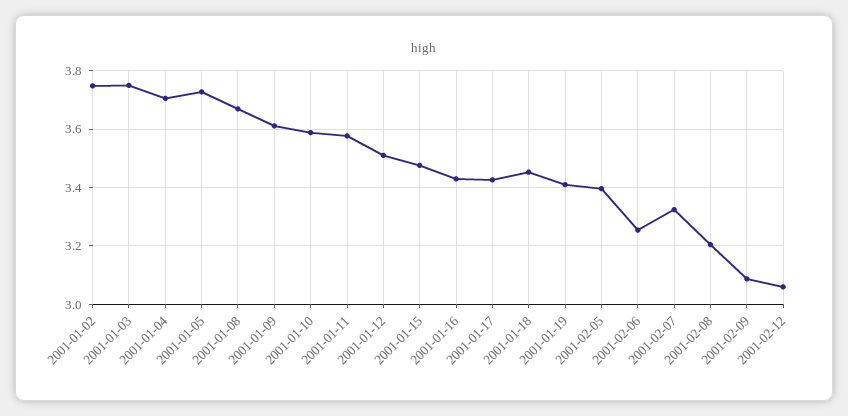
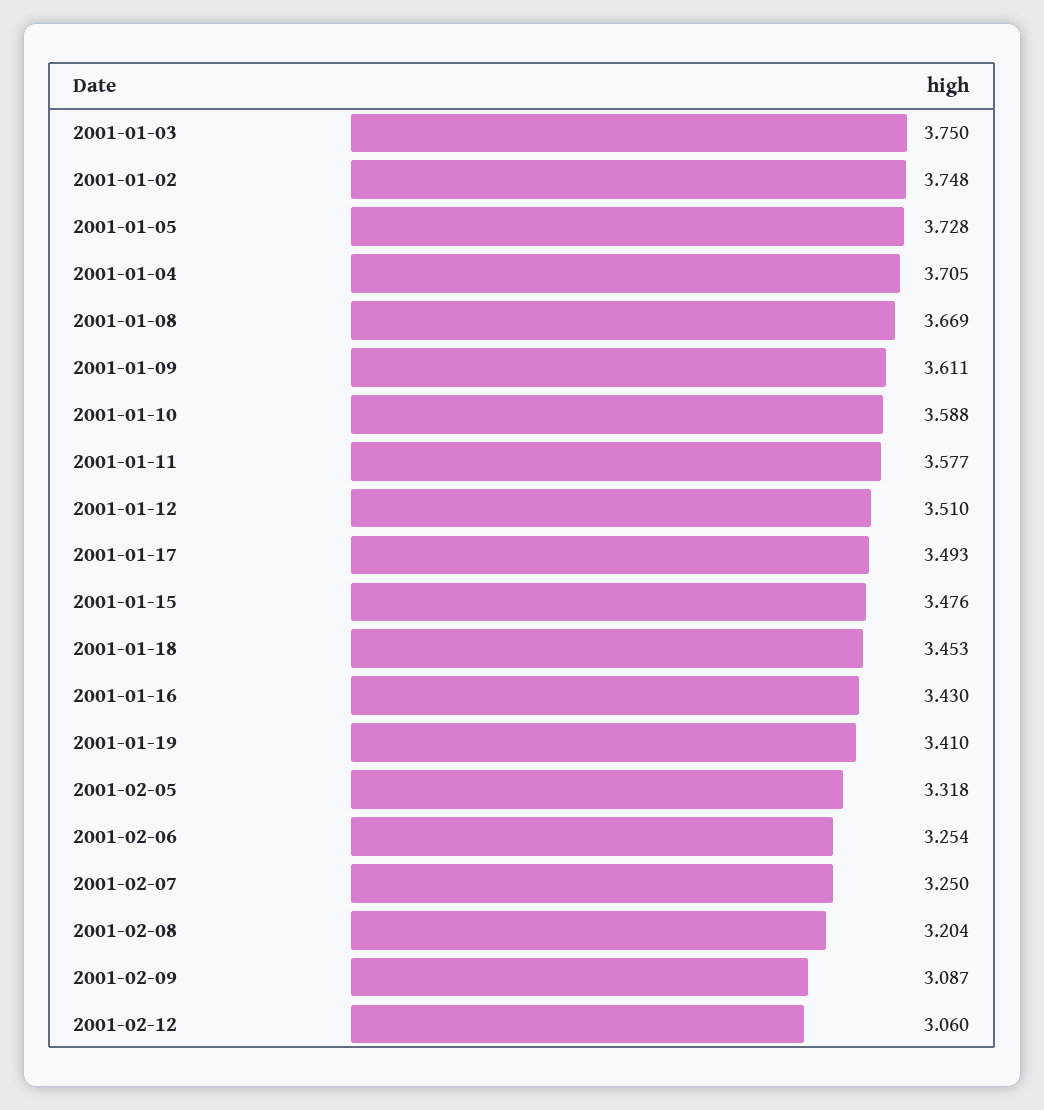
2001-01-17: 3.425 -> 3.493
2001-02-05: 3.4 -> 3.318
2001-02-07: 3.325 -> 3.25

